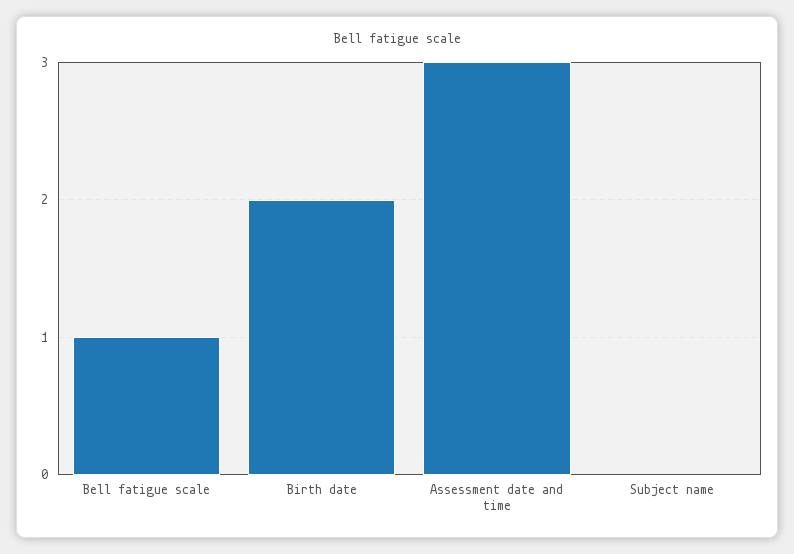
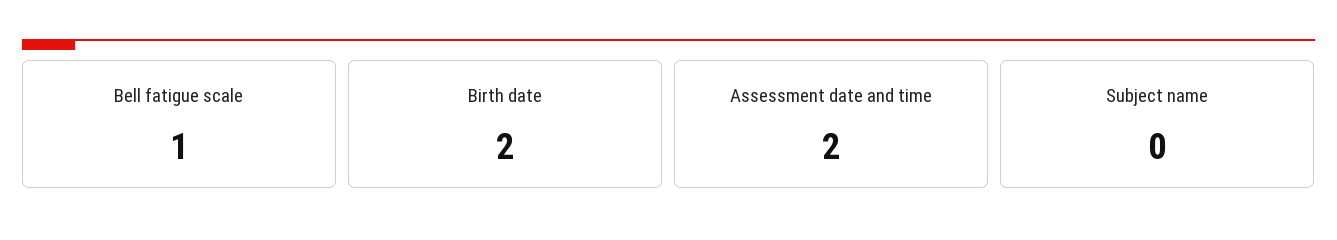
Assessment date and time: 3 -> 2

